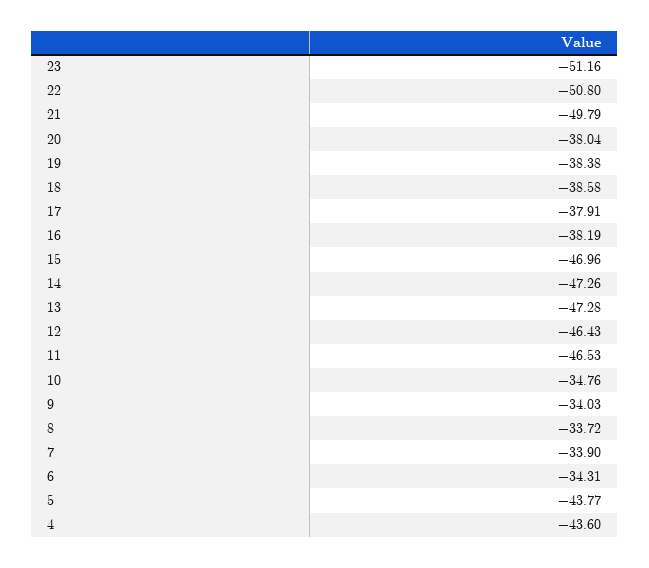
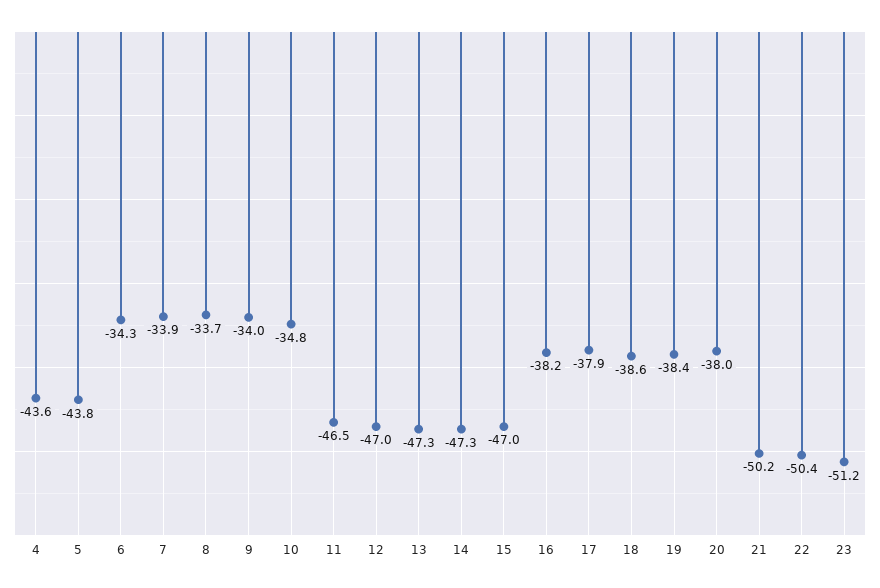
22: -50.8 -> -50.4
21: -49.79 -> -50.2
12: -46.43 -> -47

